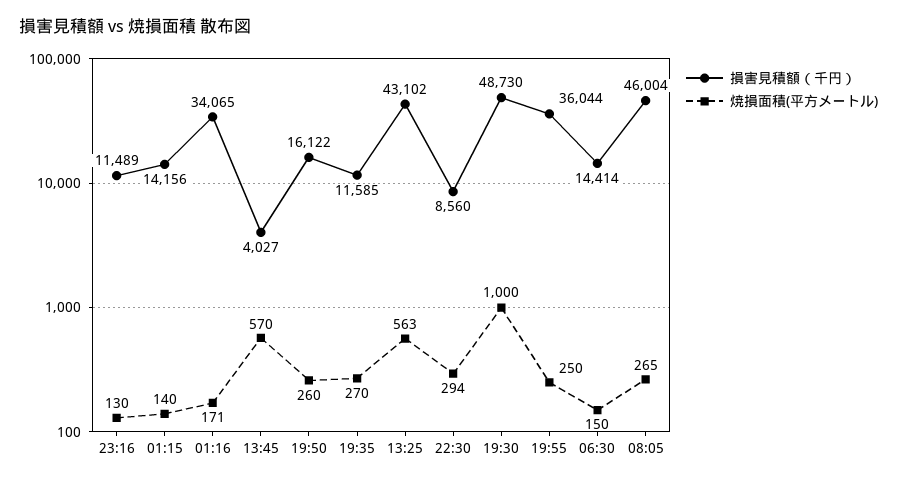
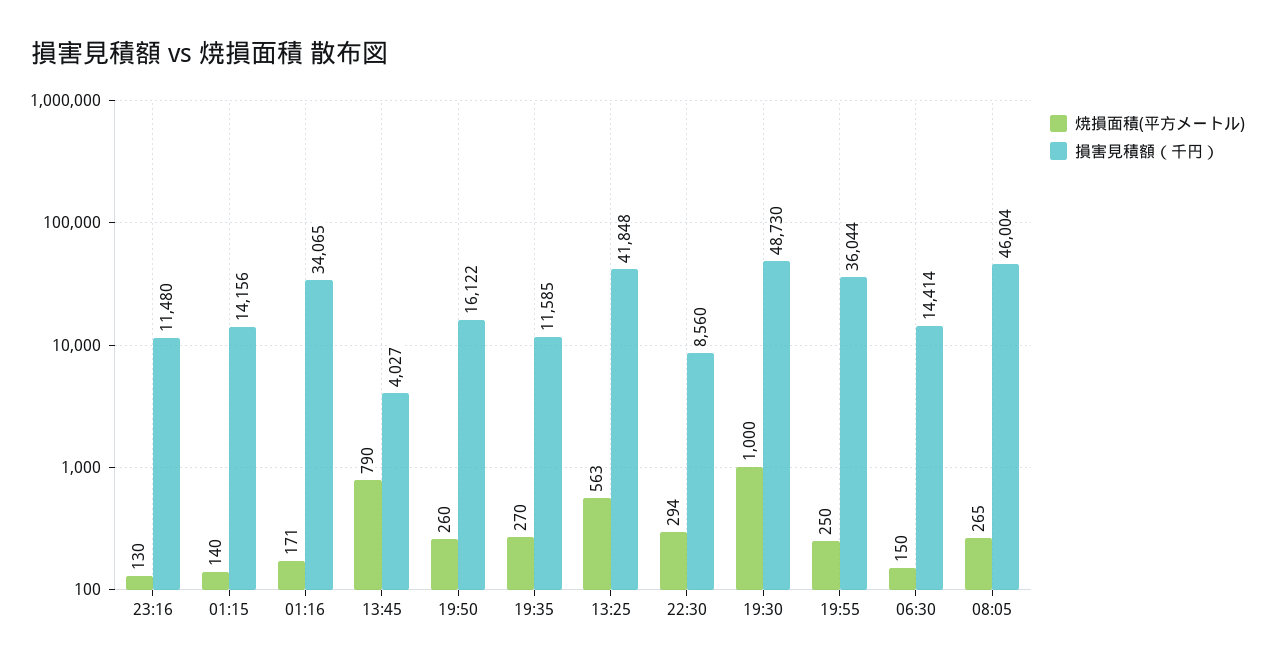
損害見積額（千円）, 23:16: 11489 -> 11480
焼損面積(平方メートル), 13:45: 570 -> 790
損害見積額（千円）, 13:25: 43102 -> 41848

